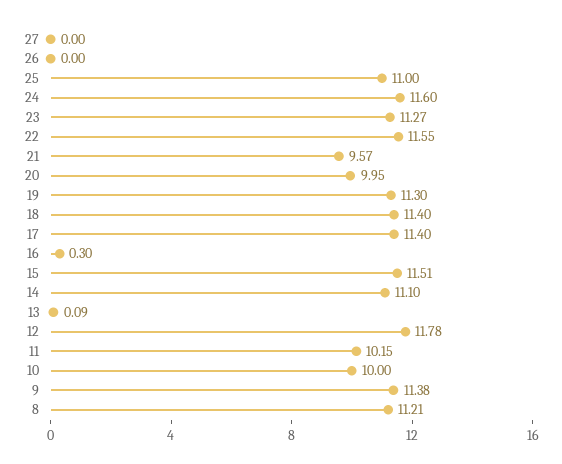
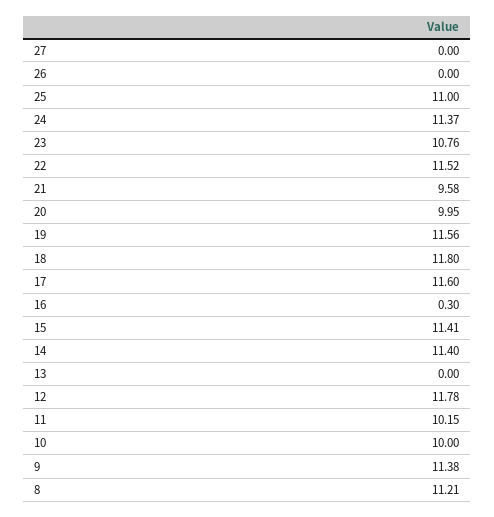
24: 11.6 -> 11.37
23: 11.27 -> 10.76
22: 11.55 -> 11.52
21: 9.57 -> 9.58
19: 11.3 -> 11.56
18: 11.4 -> 11.8
17: 11.4 -> 11.6
15: 11.51 -> 11.41
14: 11.1 -> 11.4
13: 0.09 -> 0

